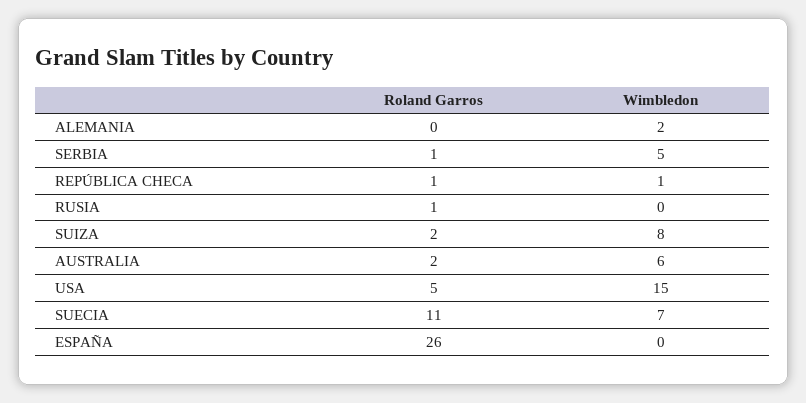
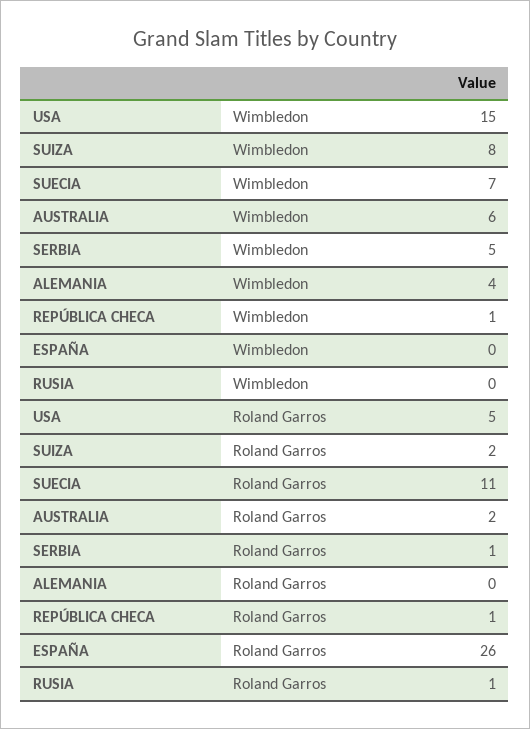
Wimbledon, ALEMANIA: 2 -> 4

